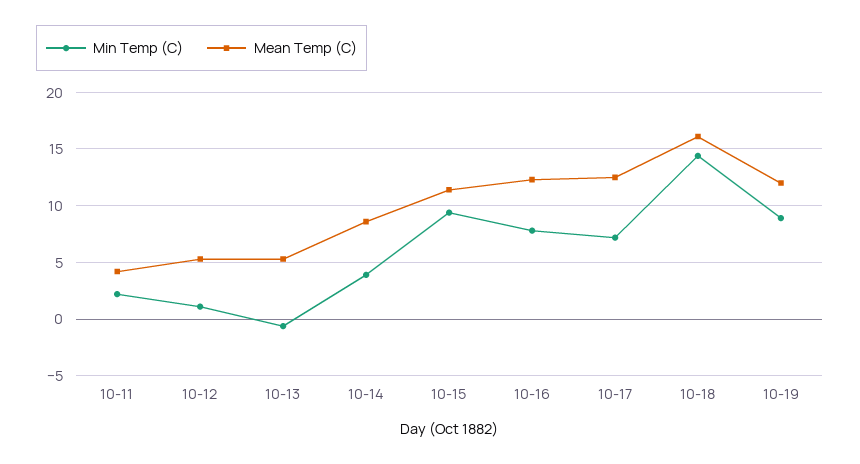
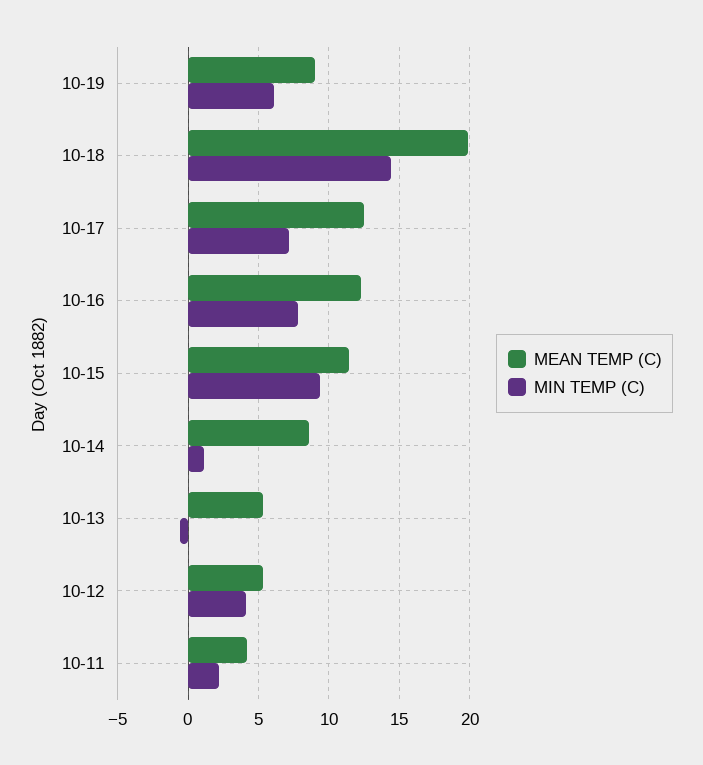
Min Temp (C), 10-12: 1 -> 4
Min Temp (C), 10-14: 4 -> 1
Mean Temp (C), 10-18: 16 -> 20
Min Temp (C), 10-19: 9 -> 6
Mean Temp (C), 10-19: 12 -> 9

